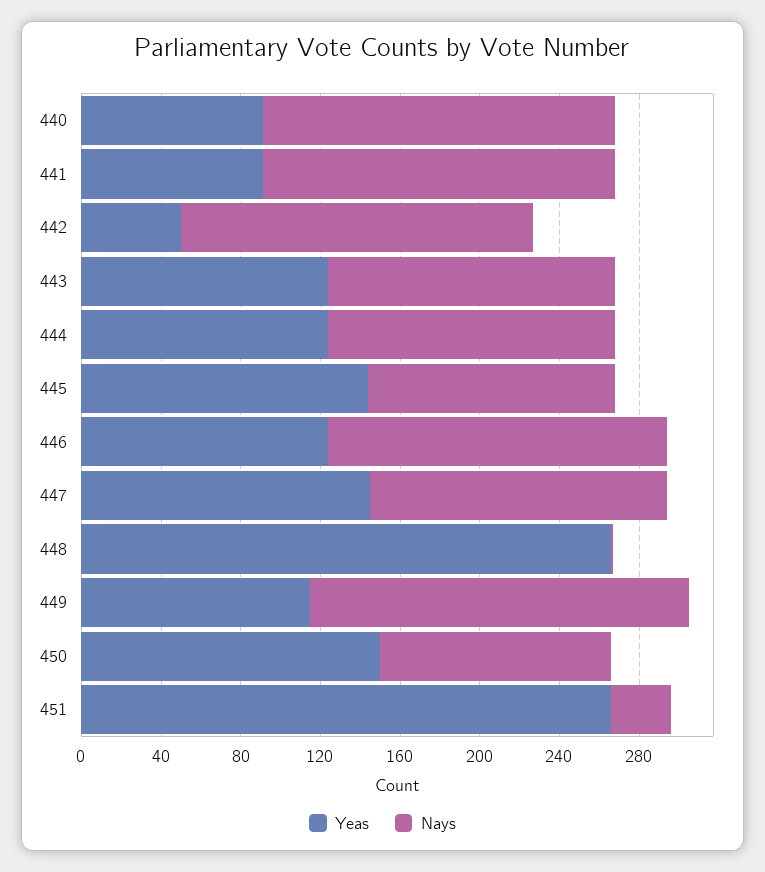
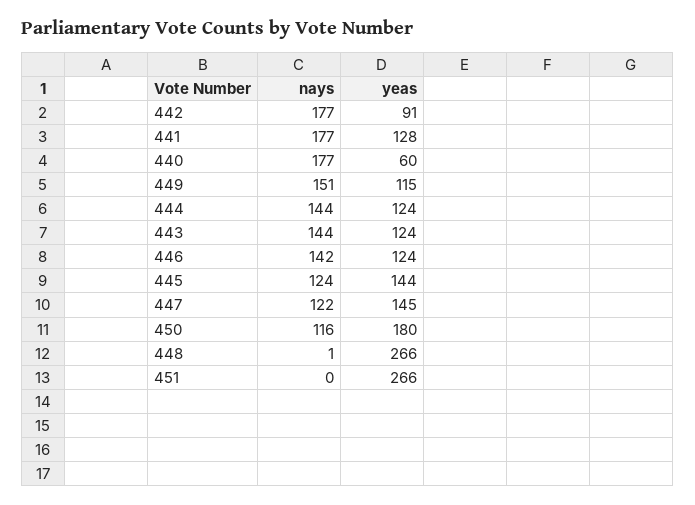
Yeas, 440: 90 -> 60
Yeas, 441: 90 -> 128
Yeas, 442: 50 -> 91
Nays, 446: 170 -> 142
Nays, 447: 150 -> 122
Nays, 449: 190 -> 151
Yeas, 450: 150 -> 180
Nays, 451: 30 -> 0

